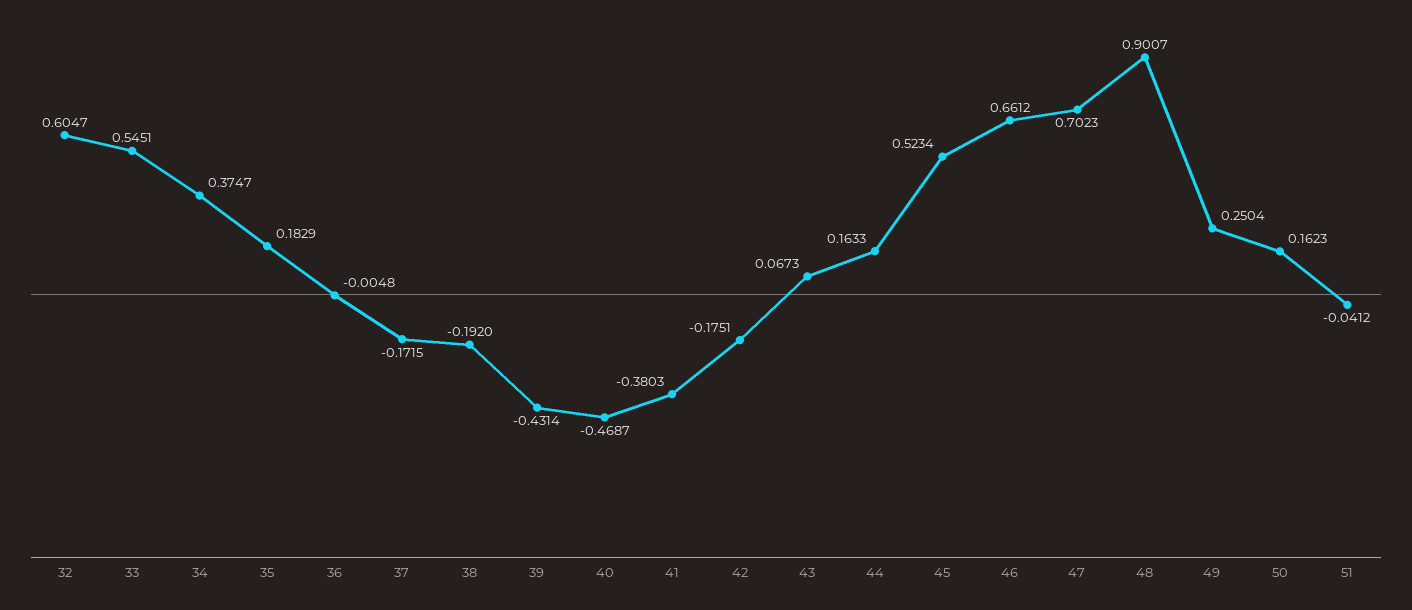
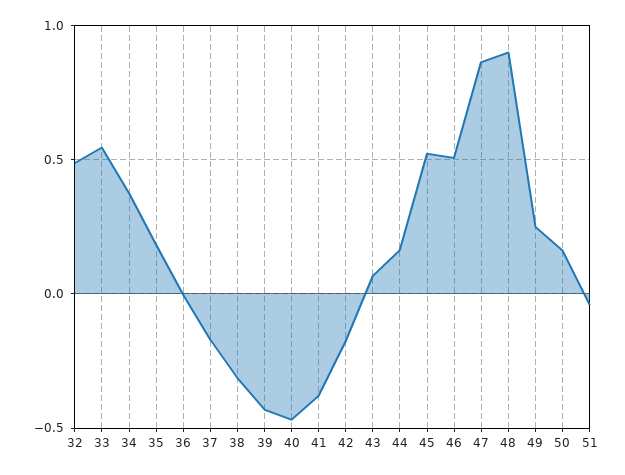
32: 0.6047 -> 0.5
38: -0.192 -> -0.3
46: 0.6612 -> 0.5
47: 0.7023 -> 0.85

